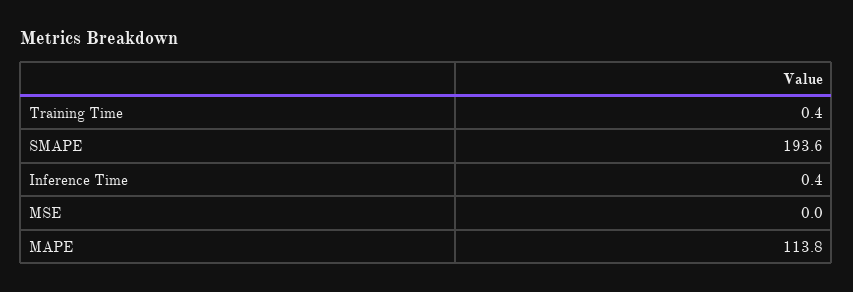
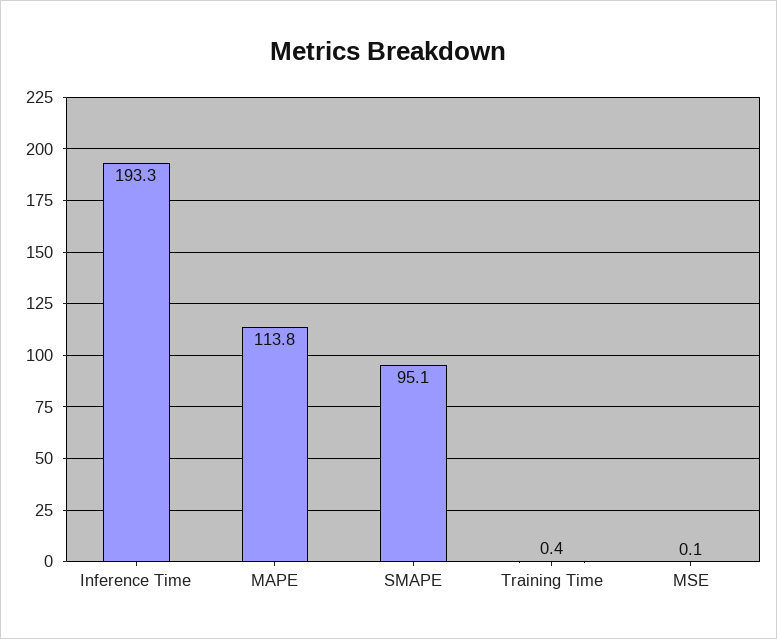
SMAPE: 193.6 -> 95.1
Inference Time: 0.4 -> 193.3
MSE: 0 -> 0.1

